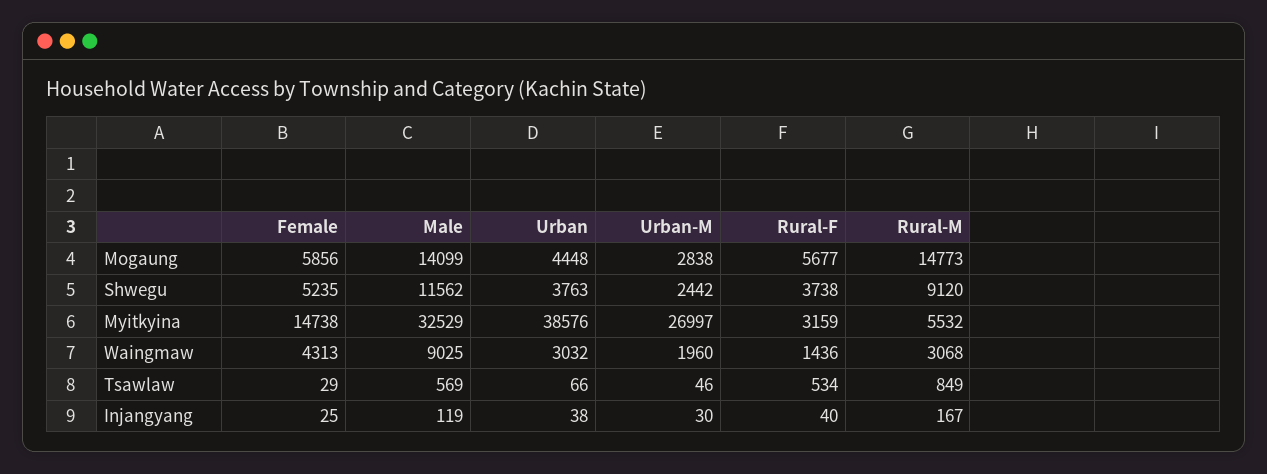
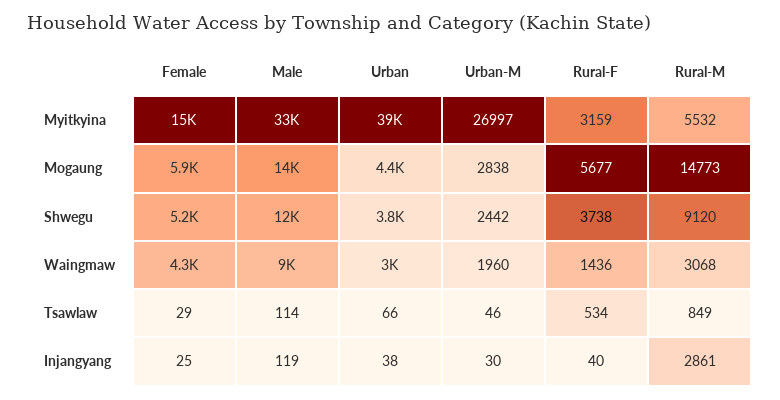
Male, Tsawlaw: 569 -> 114
Rural-M, Injangyang: 167 -> 2861

